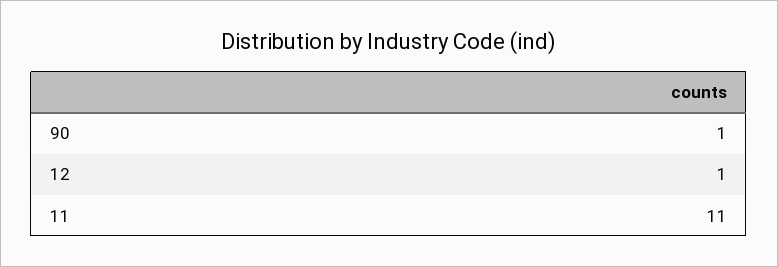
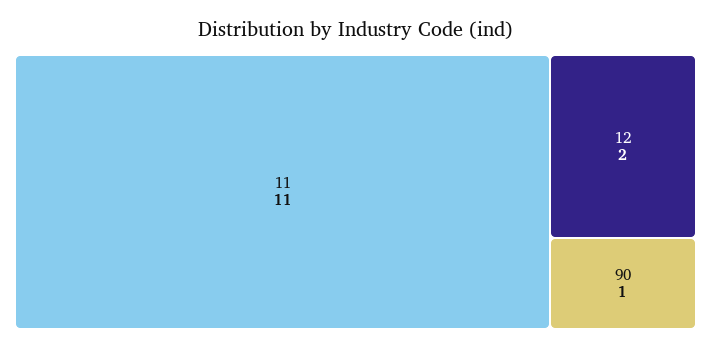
12: 1 -> 2

